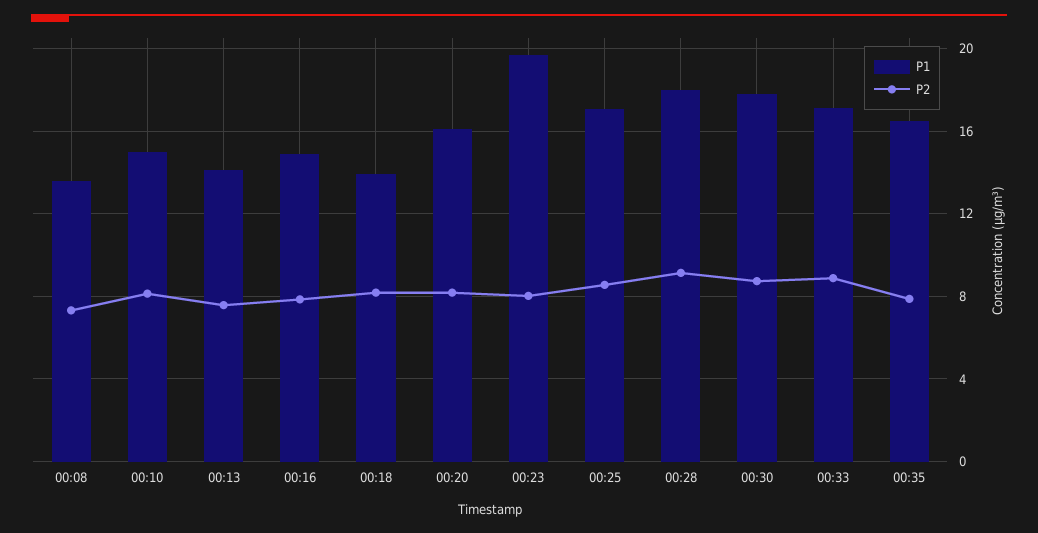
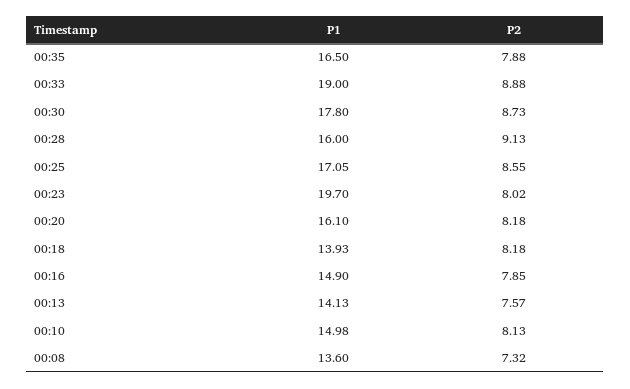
P1, 00:28: 18 -> 16
P1, 00:33: 17 -> 19

